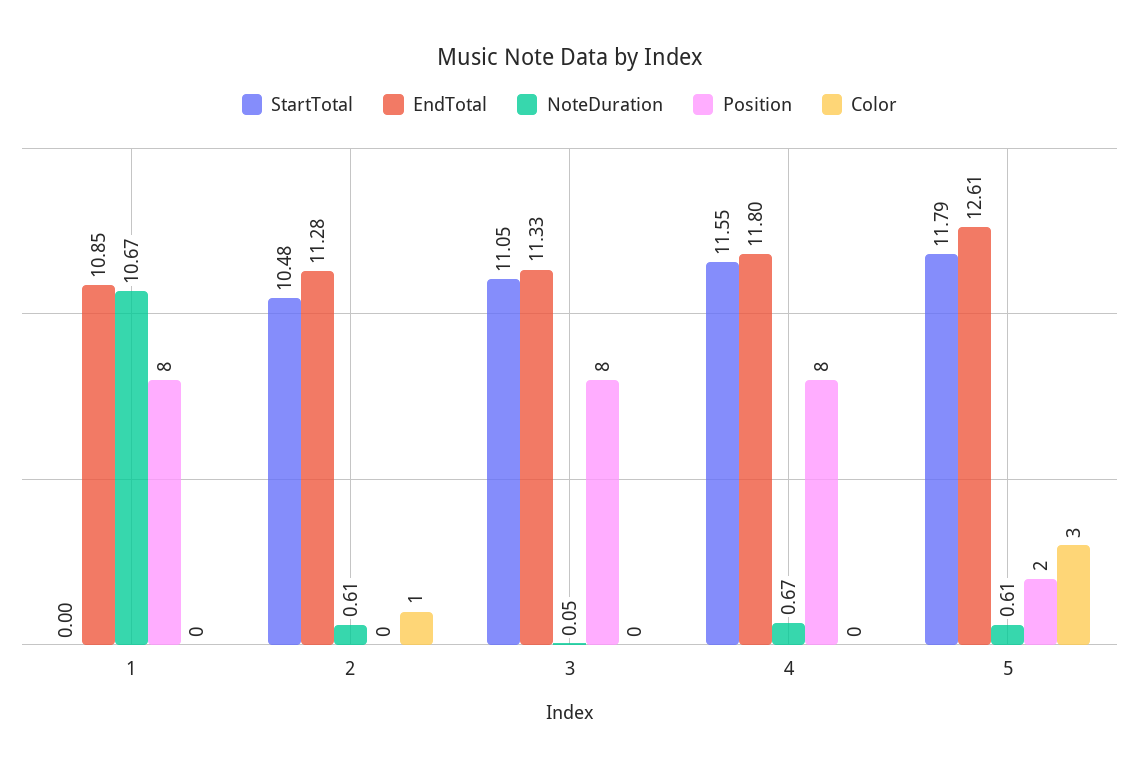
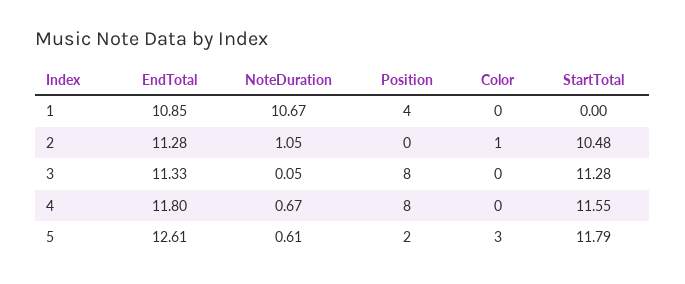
Position, 1: 8 -> 4
NoteDuration, 2: 0.61 -> 1.05
StartTotal, 3: 11.05 -> 11.28

